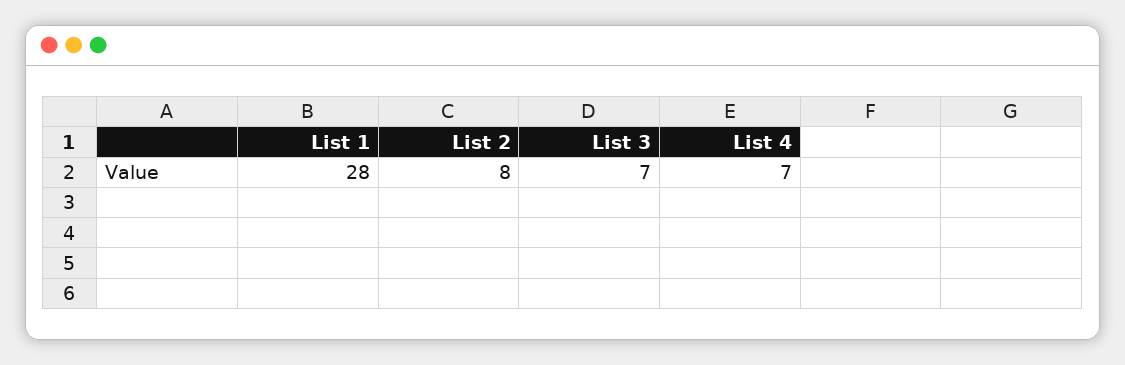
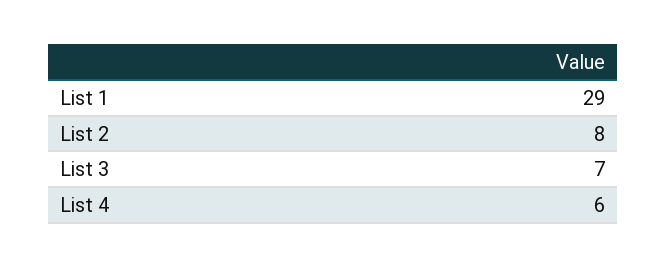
List 1: 28 -> 29
List 4: 7 -> 6

